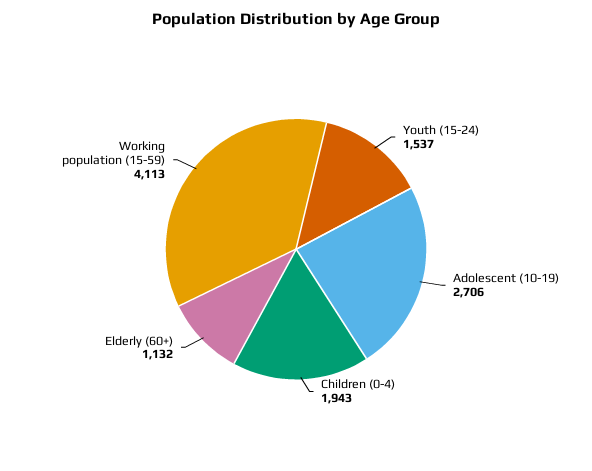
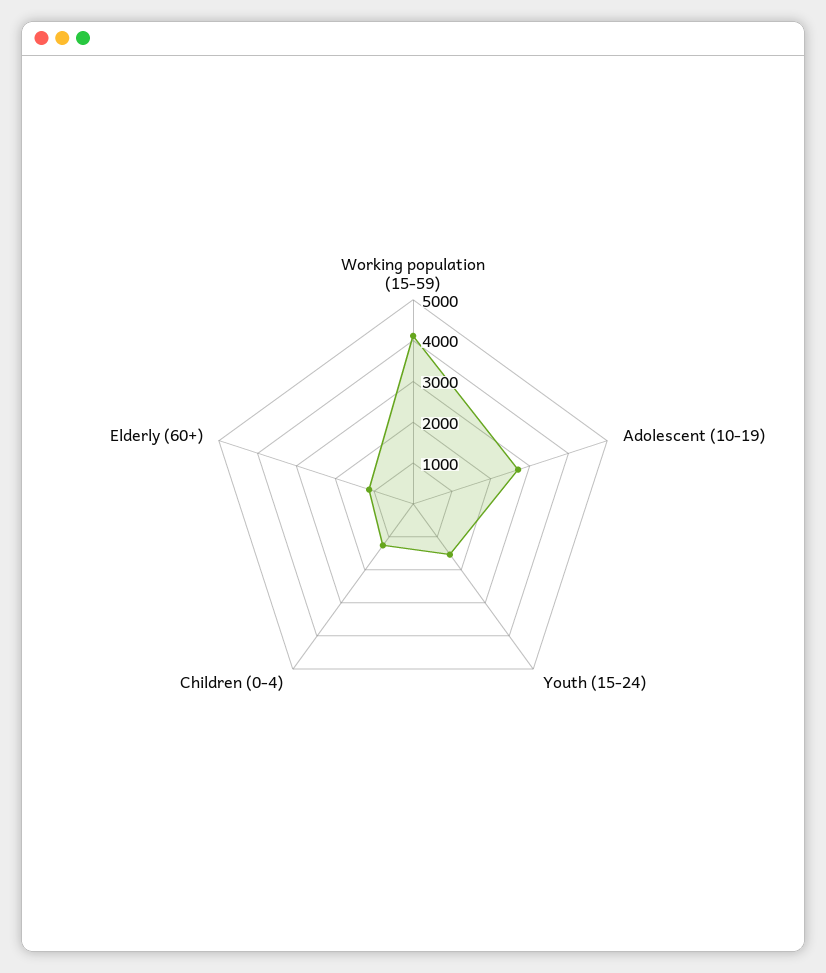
Children (0-4): 1943 -> 1200

